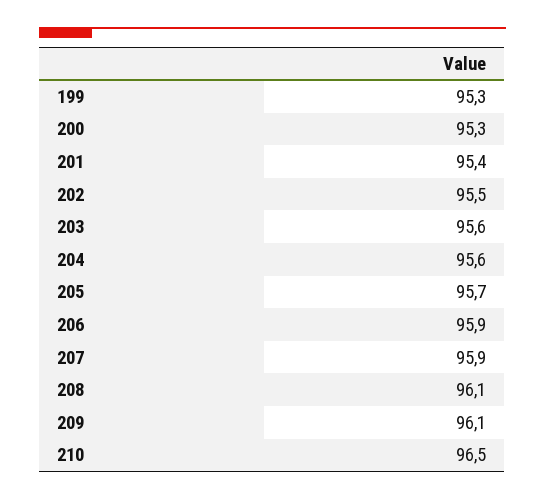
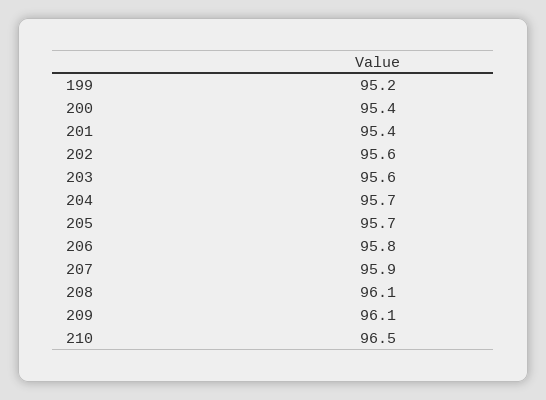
199: 95.3 -> 95.2
200: 95.3 -> 95.4
202: 95.5 -> 95.6
204: 95.6 -> 95.7
206: 95.9 -> 95.8

